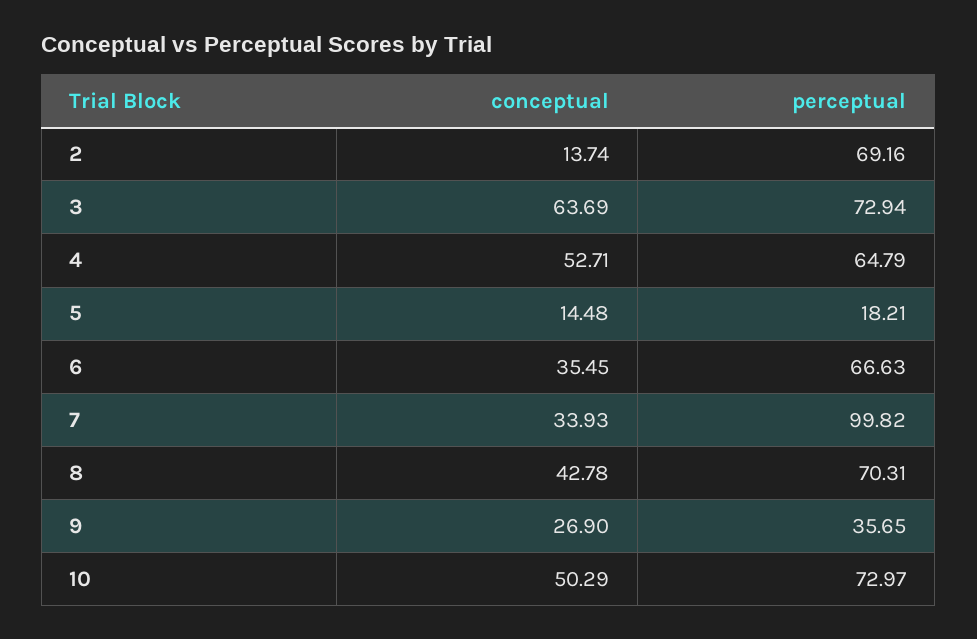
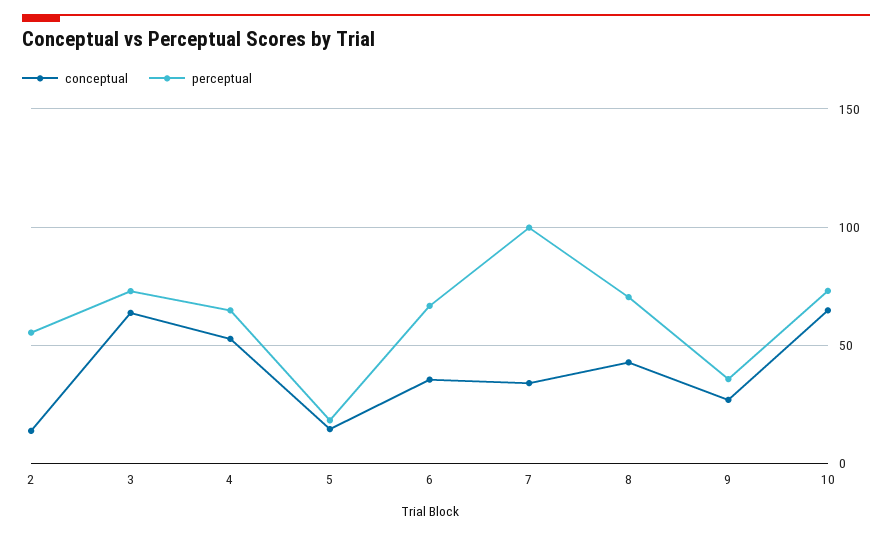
perceptual, 2: 69.16 -> 55
conceptual, 10: 50.29 -> 65

